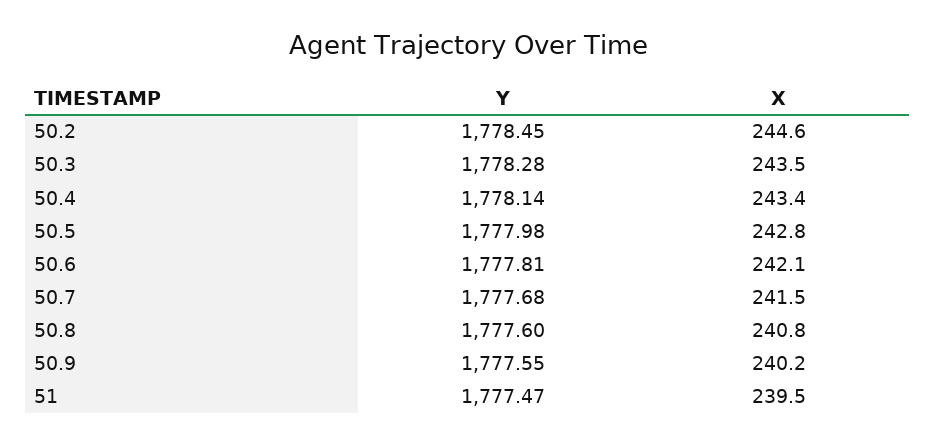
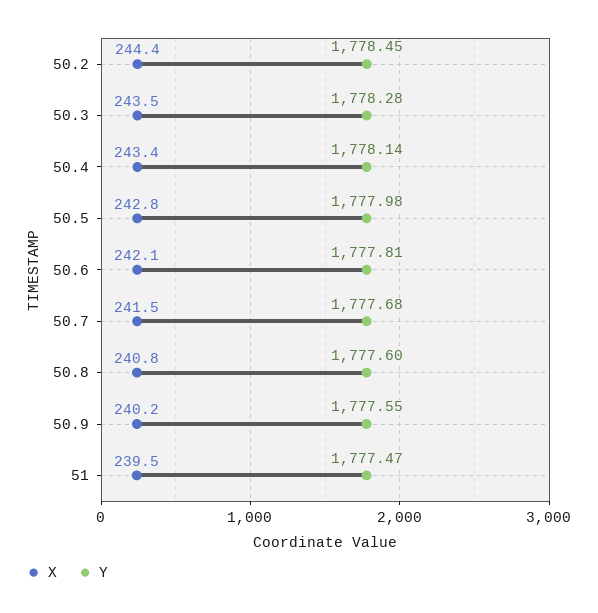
X, 50.2: 244.6 -> 244.4

